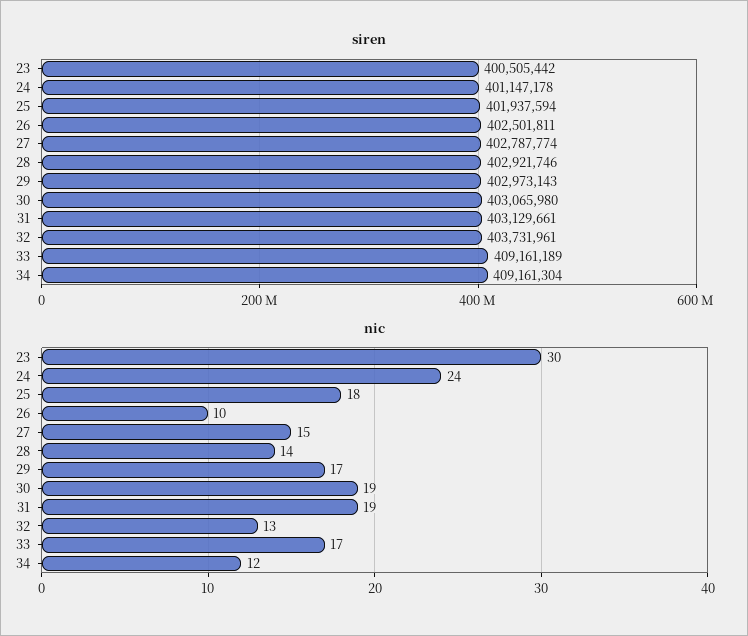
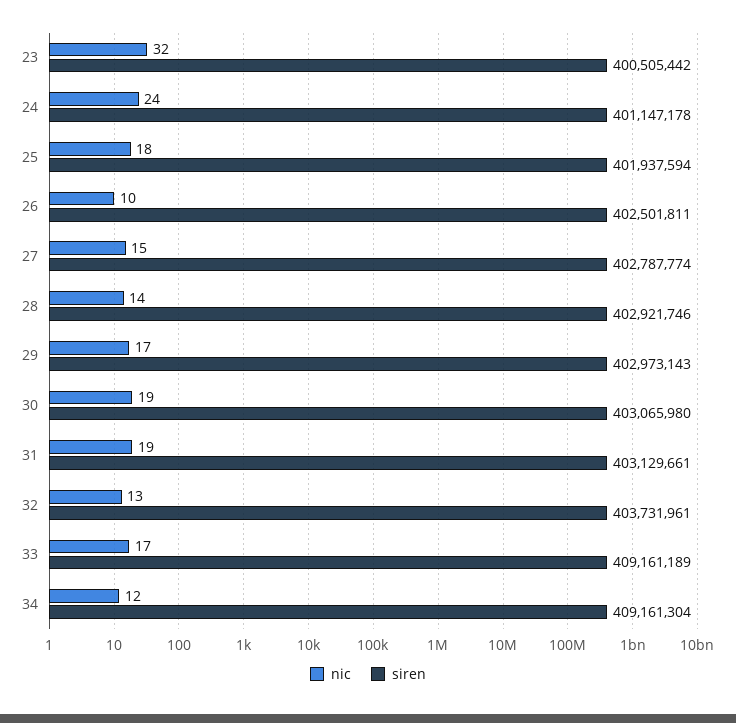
nic, 23: 30 -> 32

